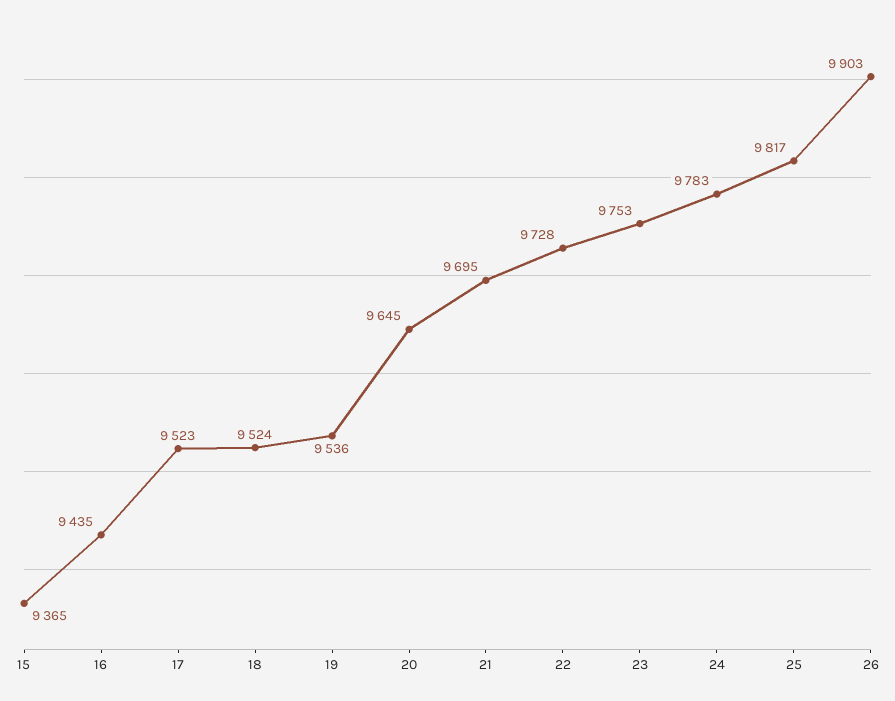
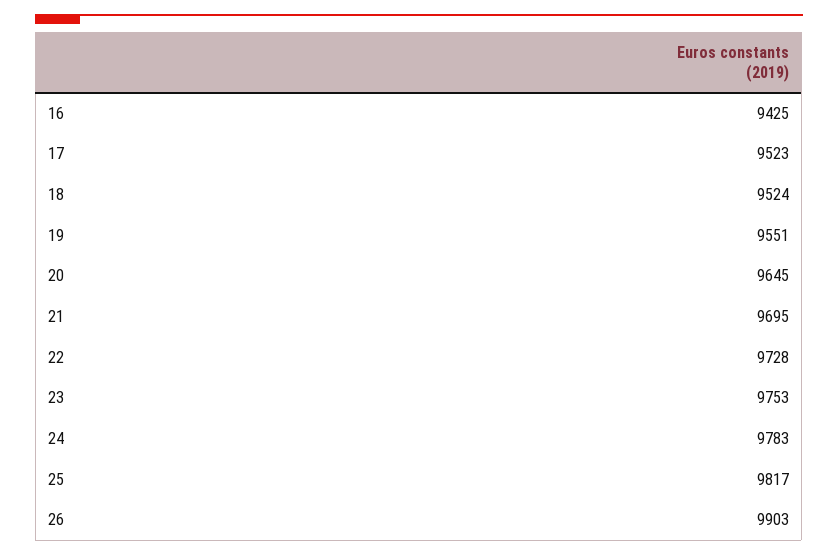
15: 9365 -> none
16: 9435 -> 9425
19: 9536 -> 9551

